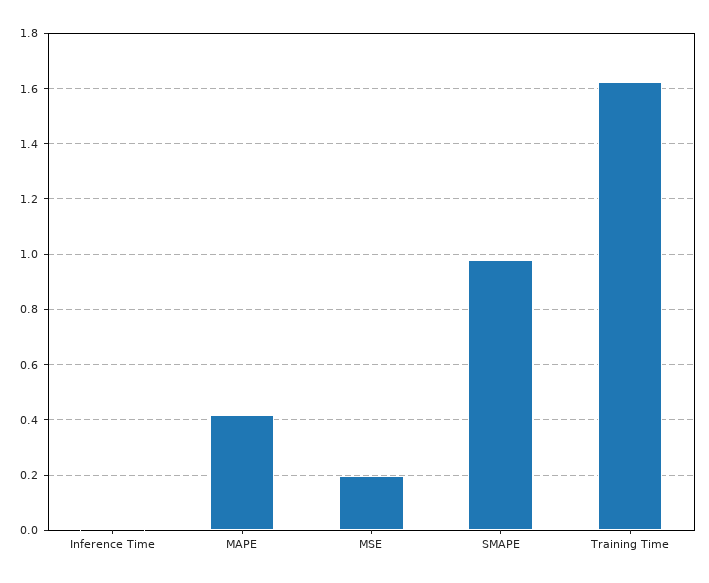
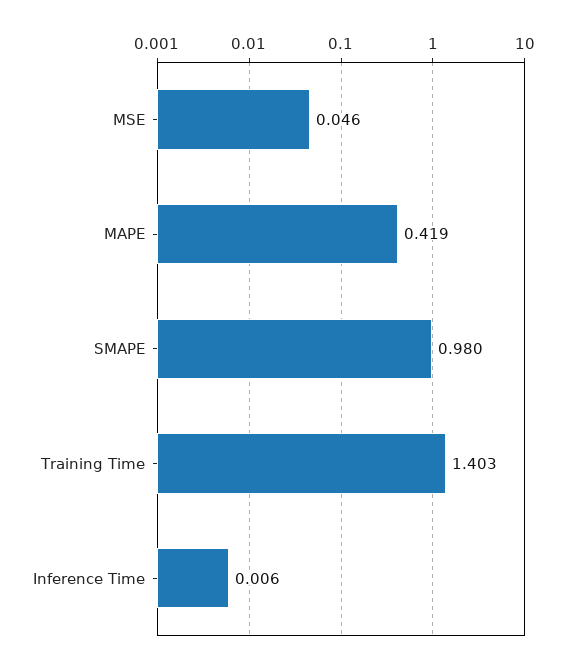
MSE: 0.2 -> 0.046
Training Time: 1.625 -> 1.403

